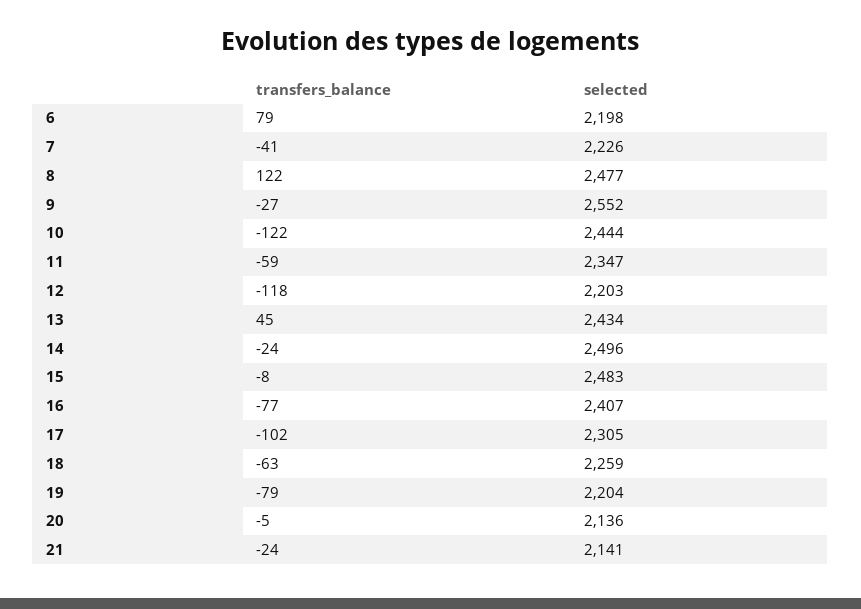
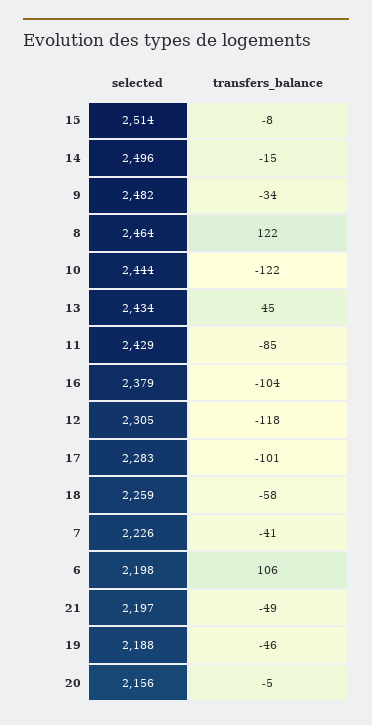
transfers_balance, 6: 79 -> 106
selected, 8: 2477 -> 2464
transfers_balance, 9: -27 -> -34
selected, 9: 2552 -> 2482
transfers_balance, 11: -59 -> -85
selected, 11: 2347 -> 2429
selected, 12: 2203 -> 2305
transfers_balance, 14: -24 -> -15
selected, 15: 2483 -> 2514
transfers_balance, 16: -77 -> -104
selected, 16: 2407 -> 2379
transfers_balance, 17: -102 -> -101
selected, 17: 2305 -> 2283
transfers_balance, 18: -63 -> -58
transfers_balance, 19: -79 -> -46
selected, 19: 2204 -> 2188
selected, 20: 2136 -> 2156
transfers_balance, 21: -24 -> -49
selected, 21: 2141 -> 2197

